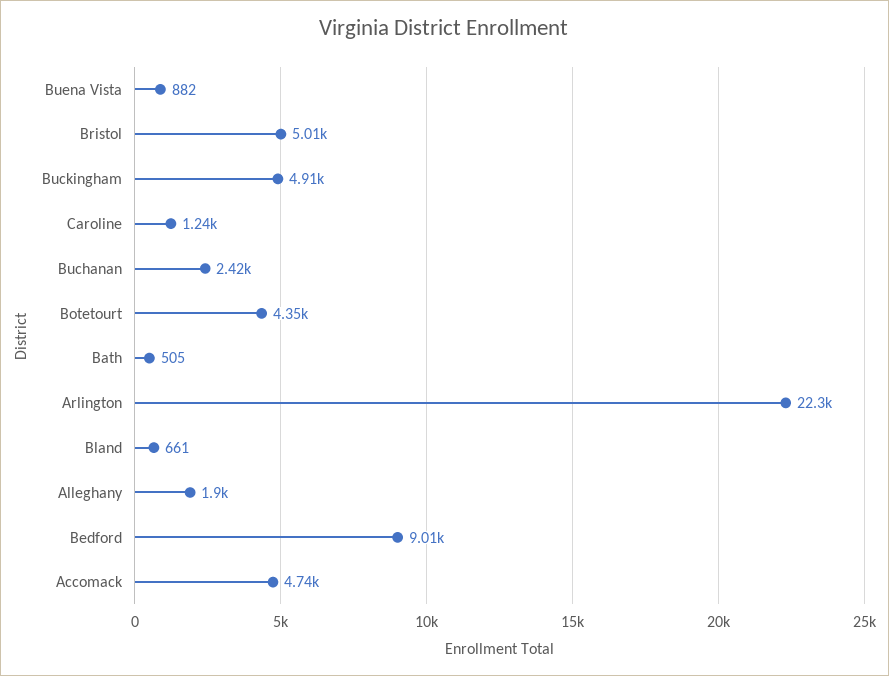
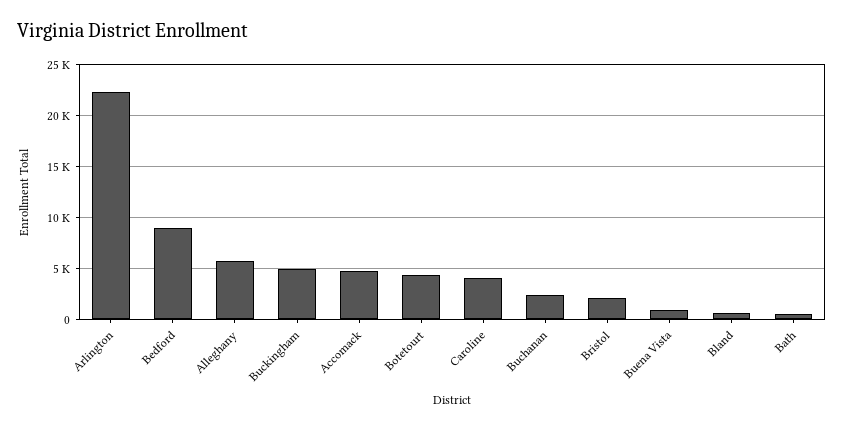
Bristol: 5010 -> 2000
Caroline: 1240 -> 4000
Alleghany: 1900 -> 6000

